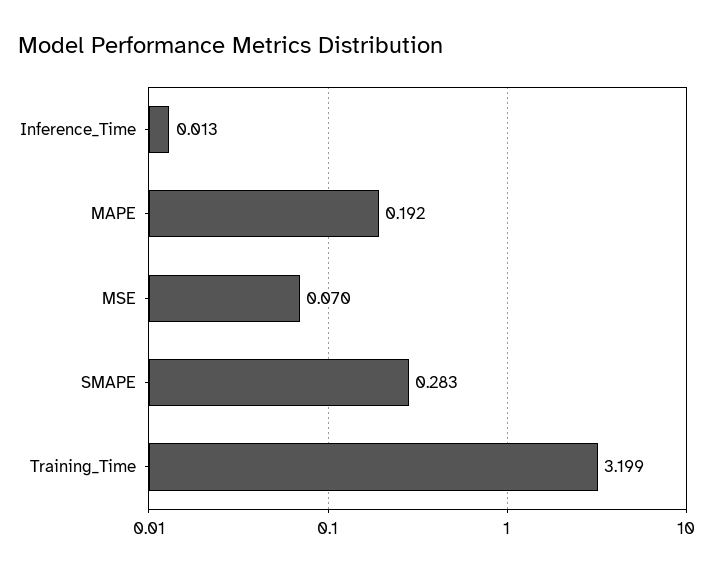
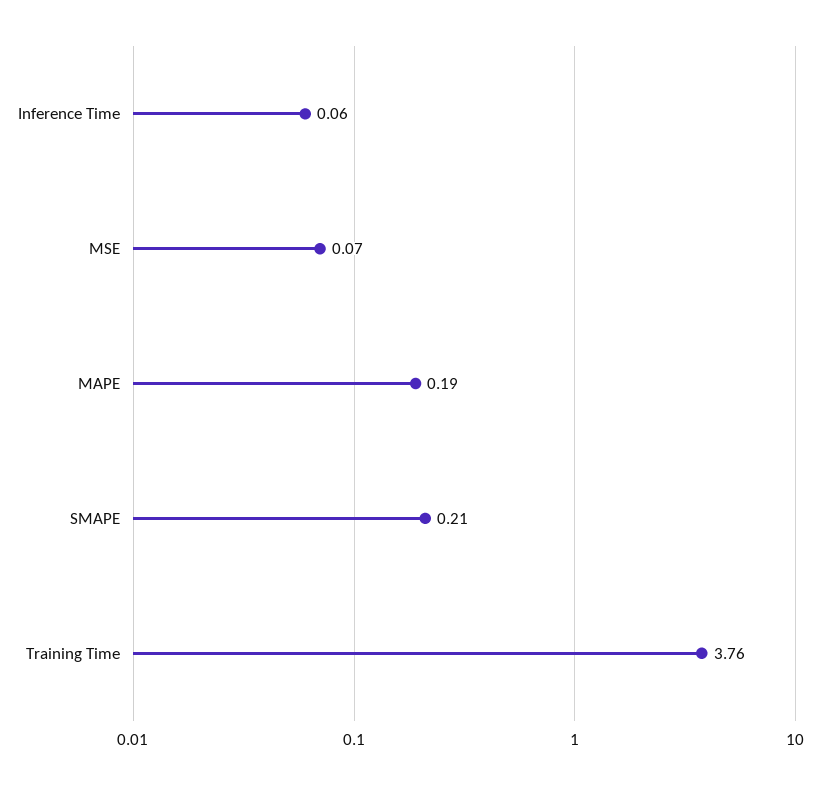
Inference_Time: 0.013 -> 0.06
SMAPE: 0.283 -> 0.21
Training_Time: 3.199 -> 3.76

